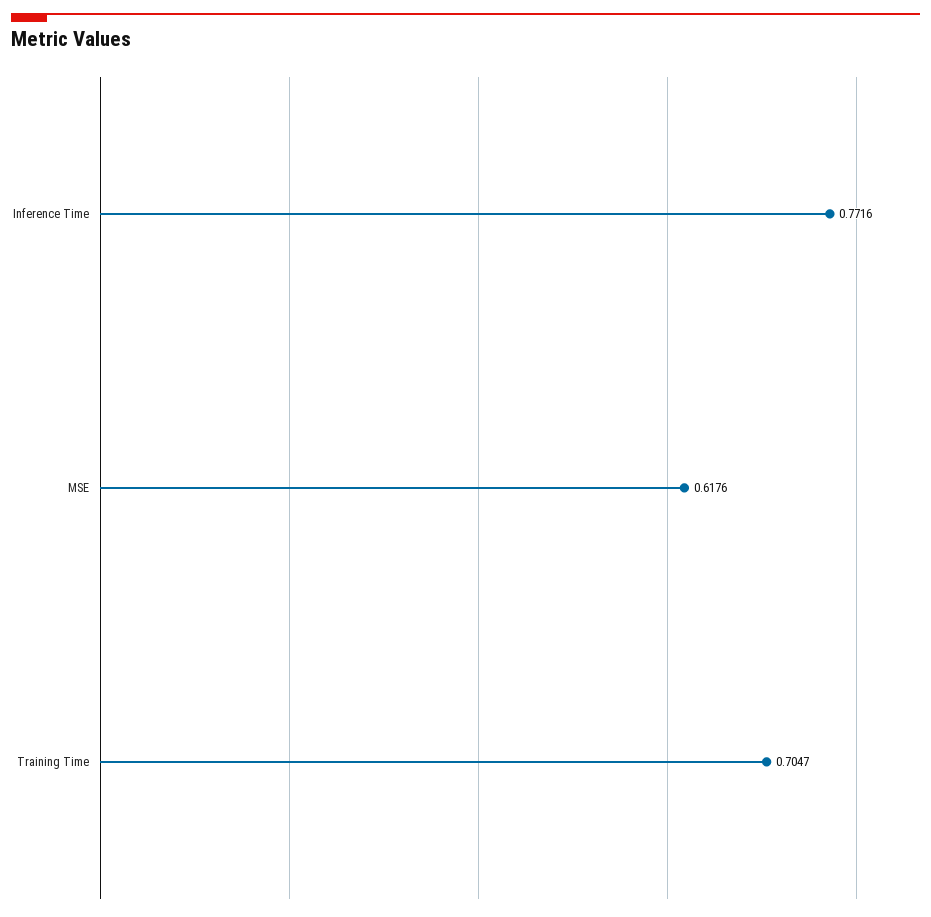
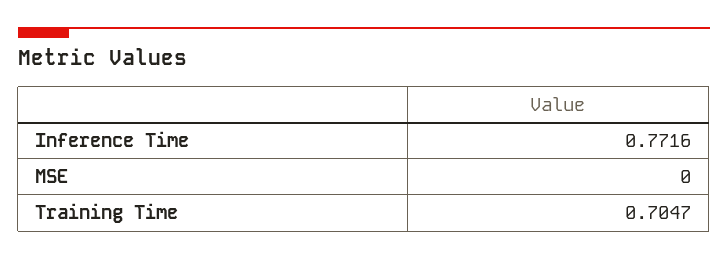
MSE: 0.6176 -> 0

